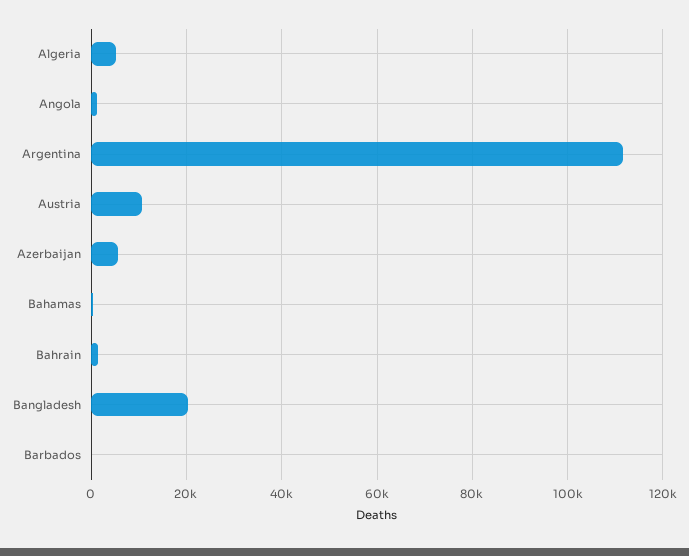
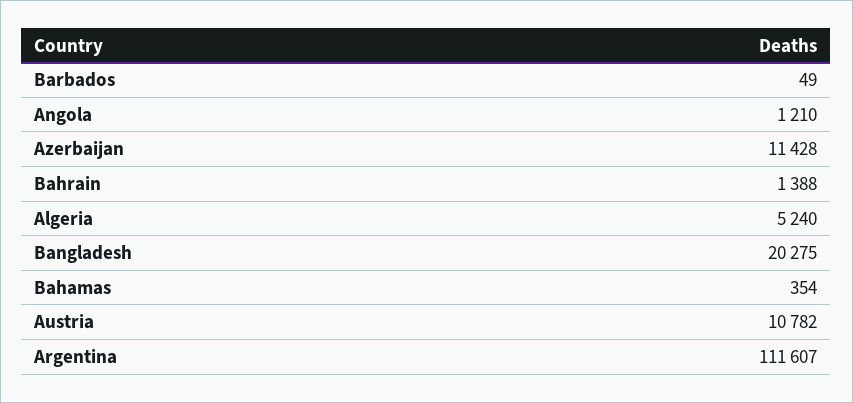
Azerbaijan: 6000 -> 11428

